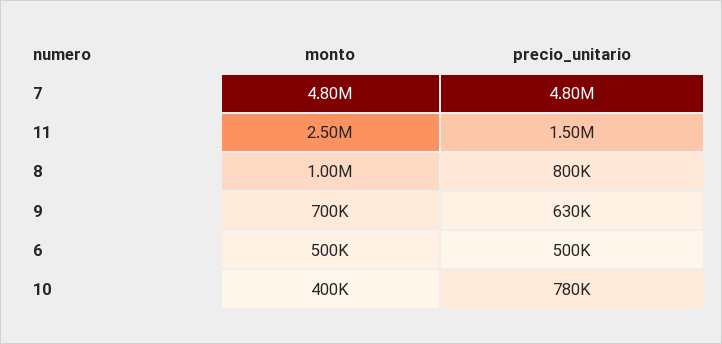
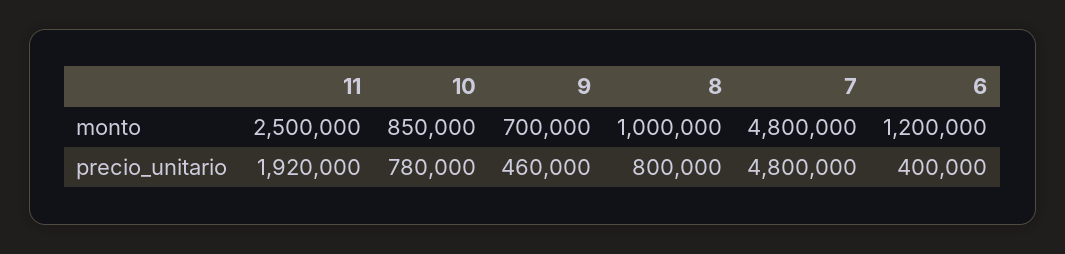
precio_unitario, 11: 1500000 -> 1920000
precio_unitario, 9: 630000 -> 460000
monto, 6: 500000 -> 1200000
precio_unitario, 6: 500000 -> 400000
monto, 10: 400000 -> 850000

